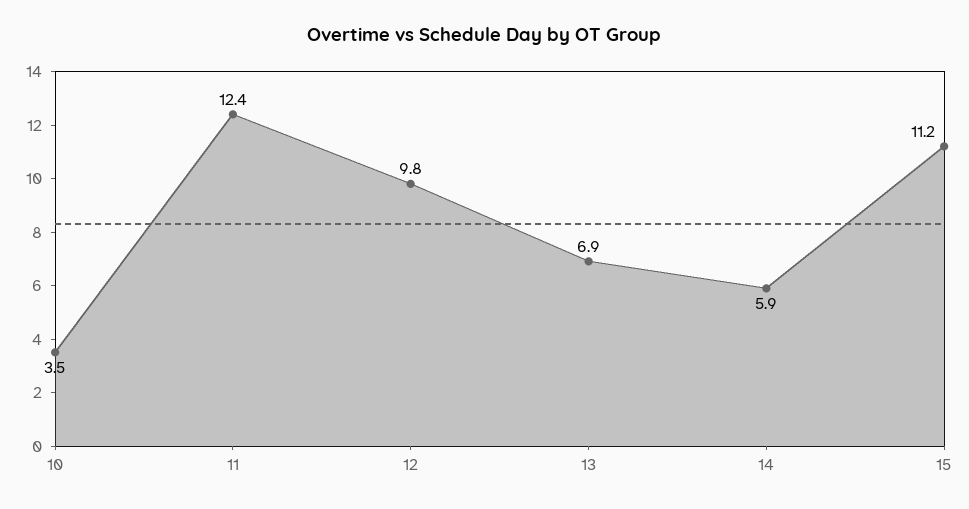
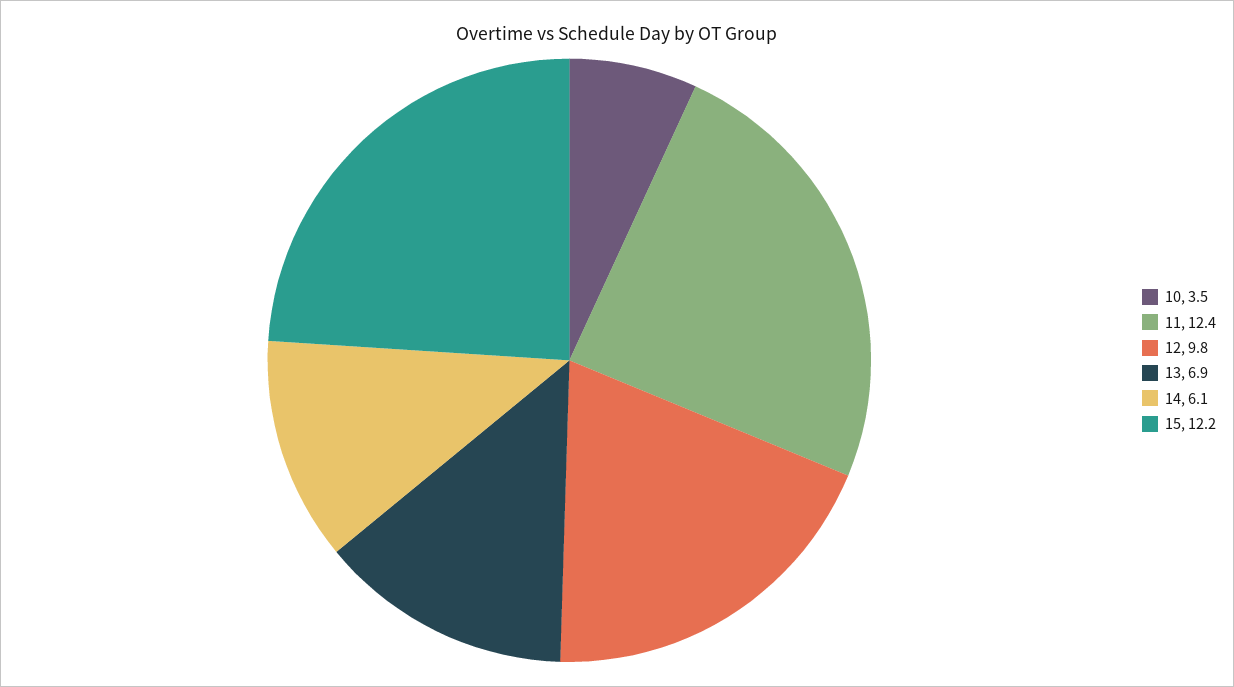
14: 5.9 -> 6.1
15: 11.2 -> 12.2

